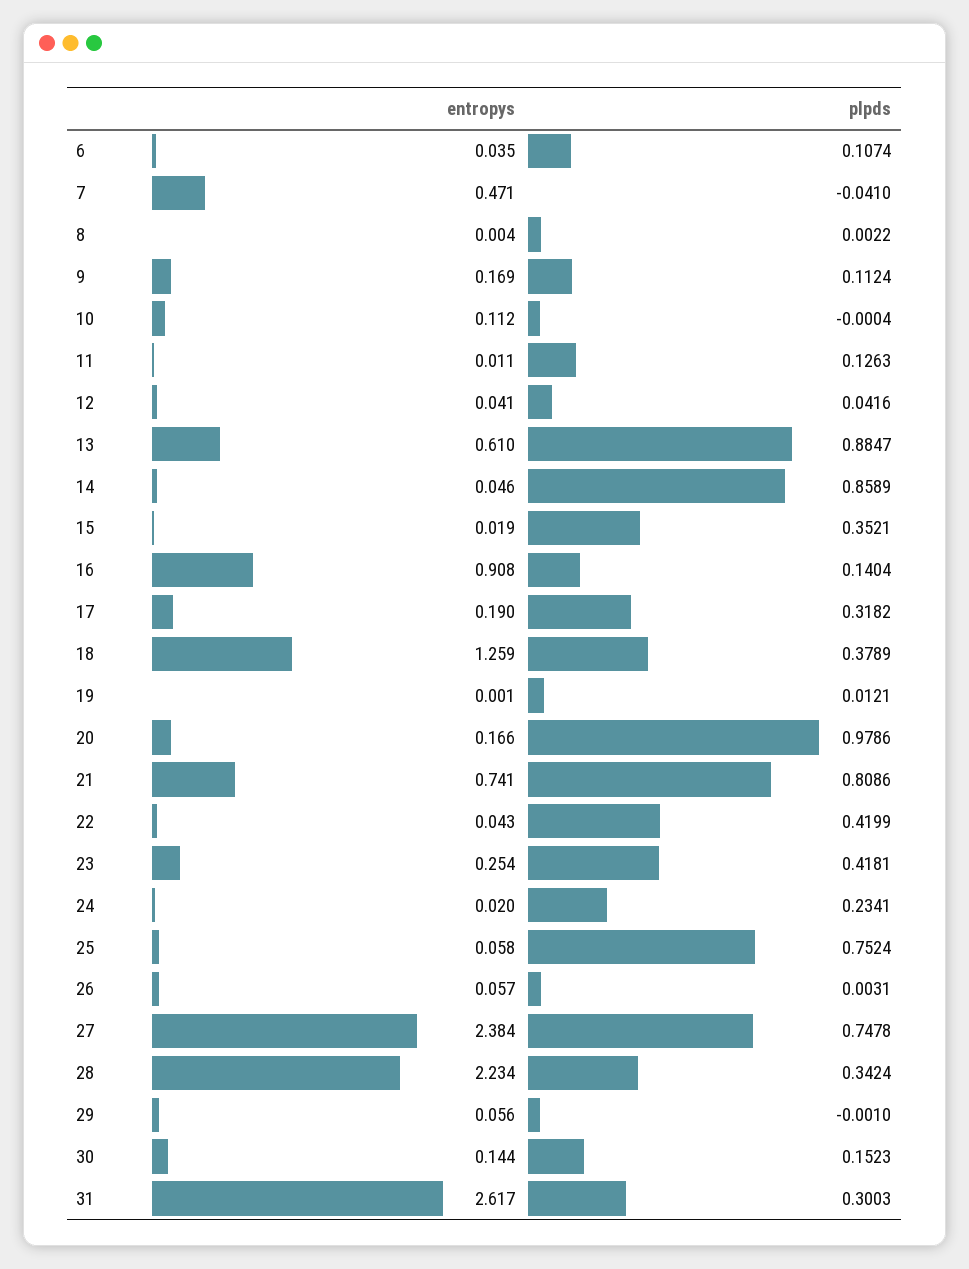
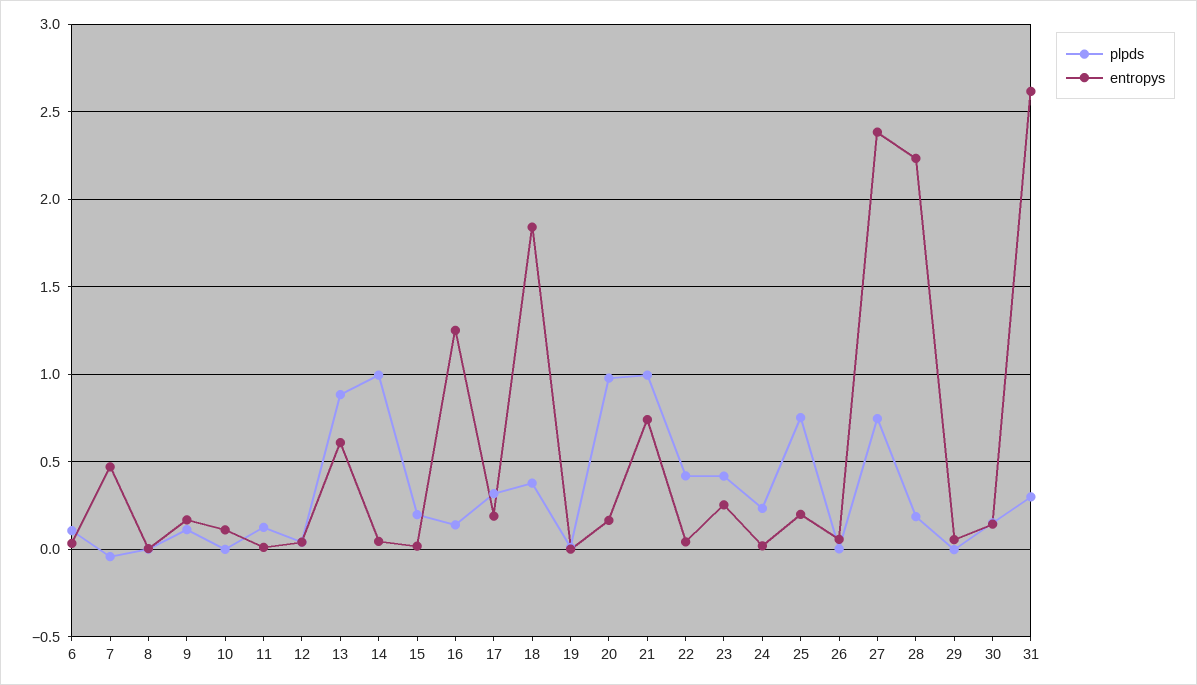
plpds, 14: 0.8589 -> 1
plpds, 15: 0.3521 -> 0.2
entropys, 16: 0.908 -> 1.25
entropys, 18: 1.259 -> 1.85
plpds, 21: 0.8086 -> 1
entropys, 25: 0.058 -> 0.2
plpds, 28: 0.3424 -> 0.2

